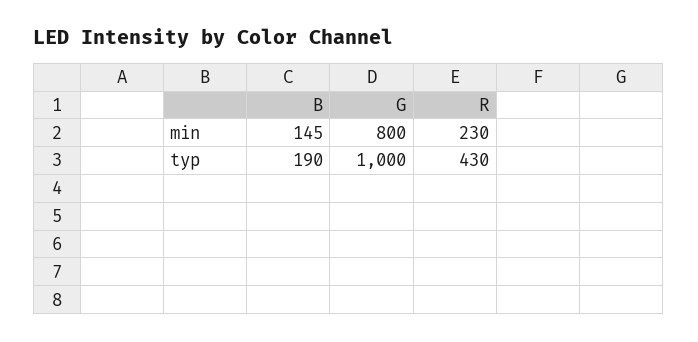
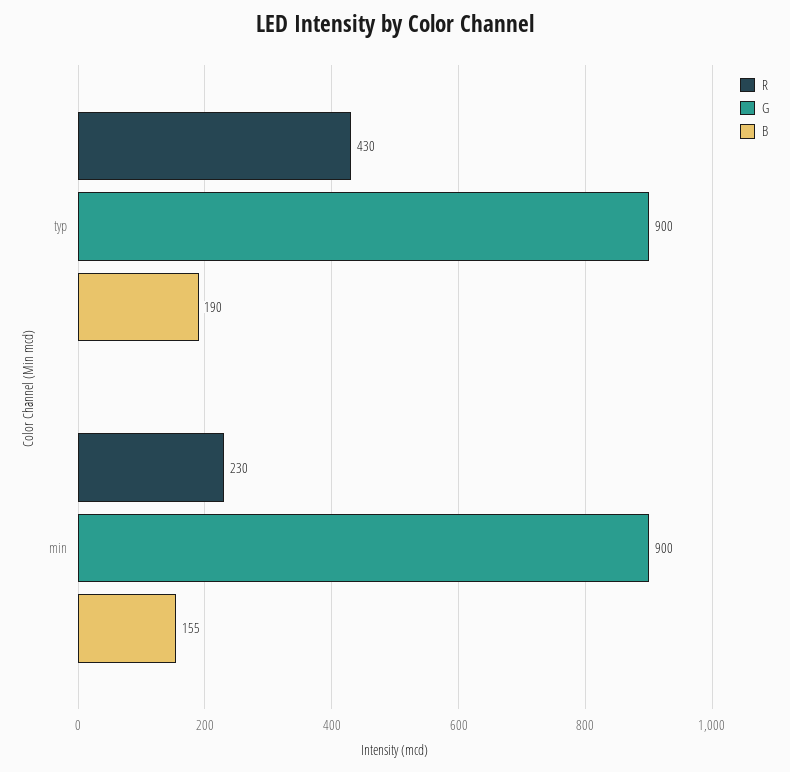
B, min: 145 -> 155
G, min: 800 -> 900
G, typ: 1000 -> 900

